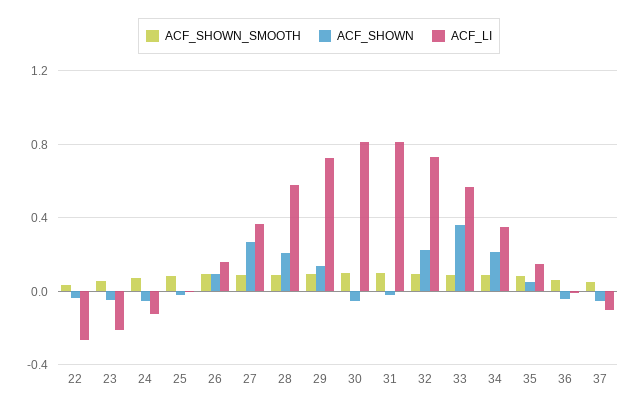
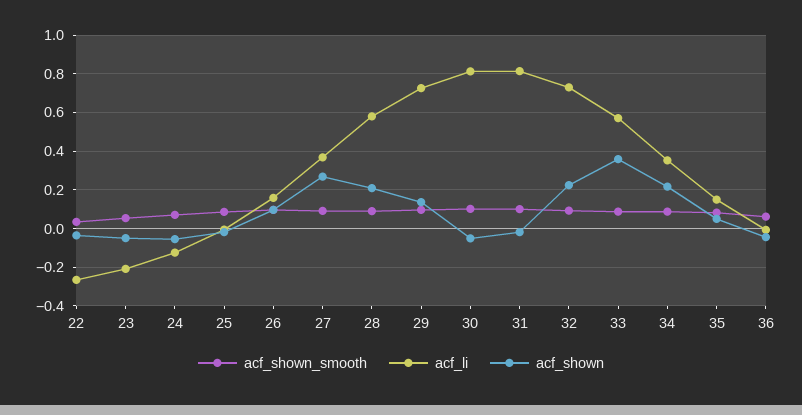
ACF_SHOWN_SMOOTH, 37: 0.05 -> none
ACF_SHOWN, 37: -0.05 -> none
ACF_LI, 37: -0.1 -> none

